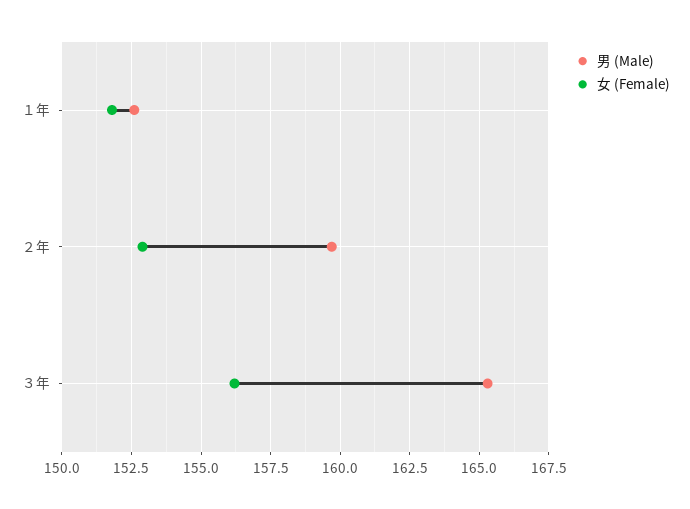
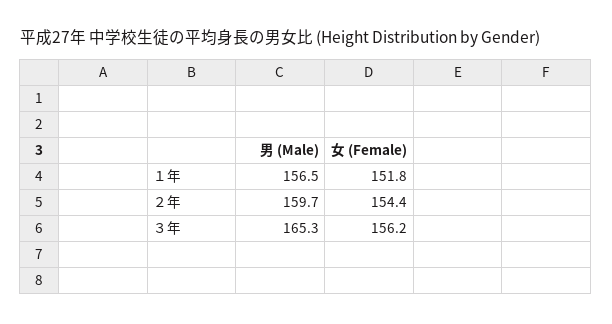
男 (Male), １年: 152.5 -> 156.5
女 (Female), ２年: 153 -> 154.4

